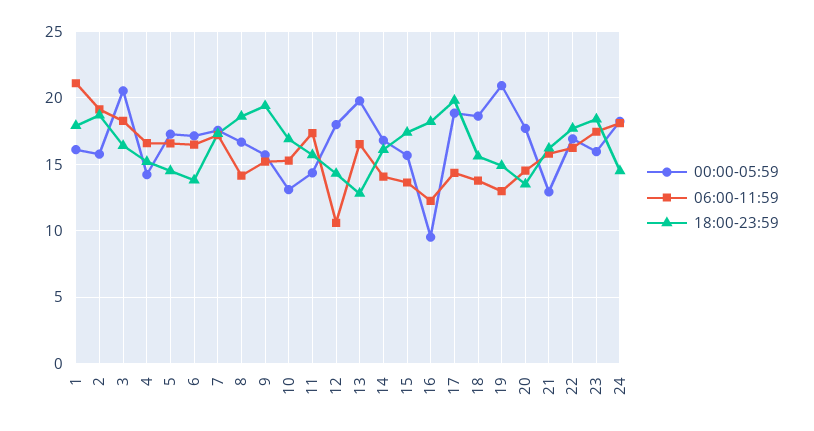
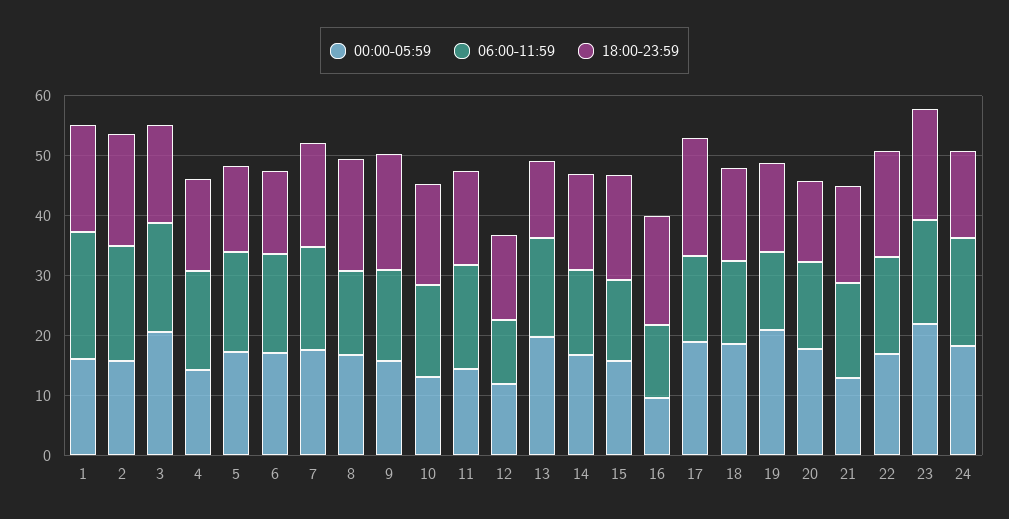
00:00-05:59, 12: 18 -> 12
00:00-05:59, 23: 16 -> 22

